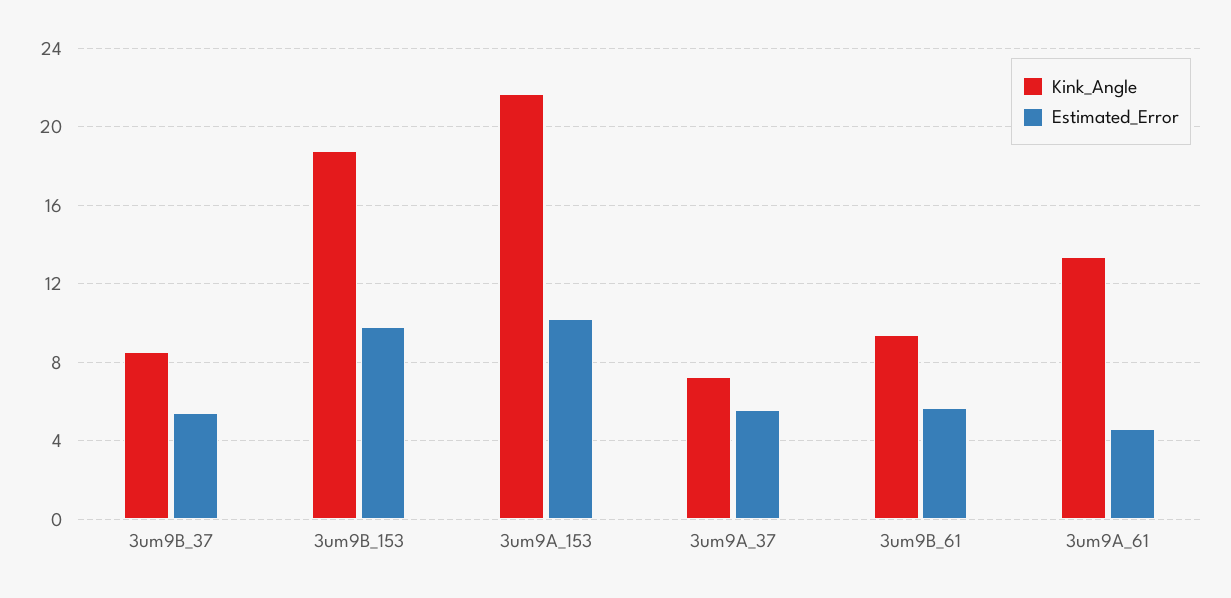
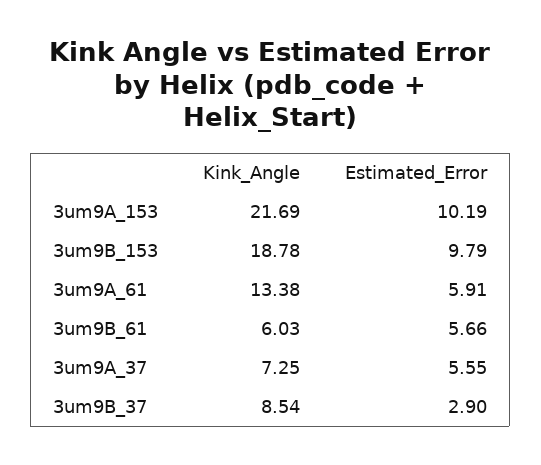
Estimated_Error, 3um9B_37: 5.5 -> 2.9
Kink_Angle, 3um9B_61: 9.5 -> 6.03
Estimated_Error, 3um9A_61: 4.5 -> 5.91

